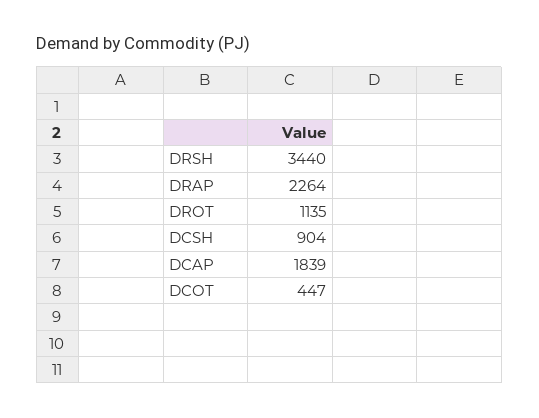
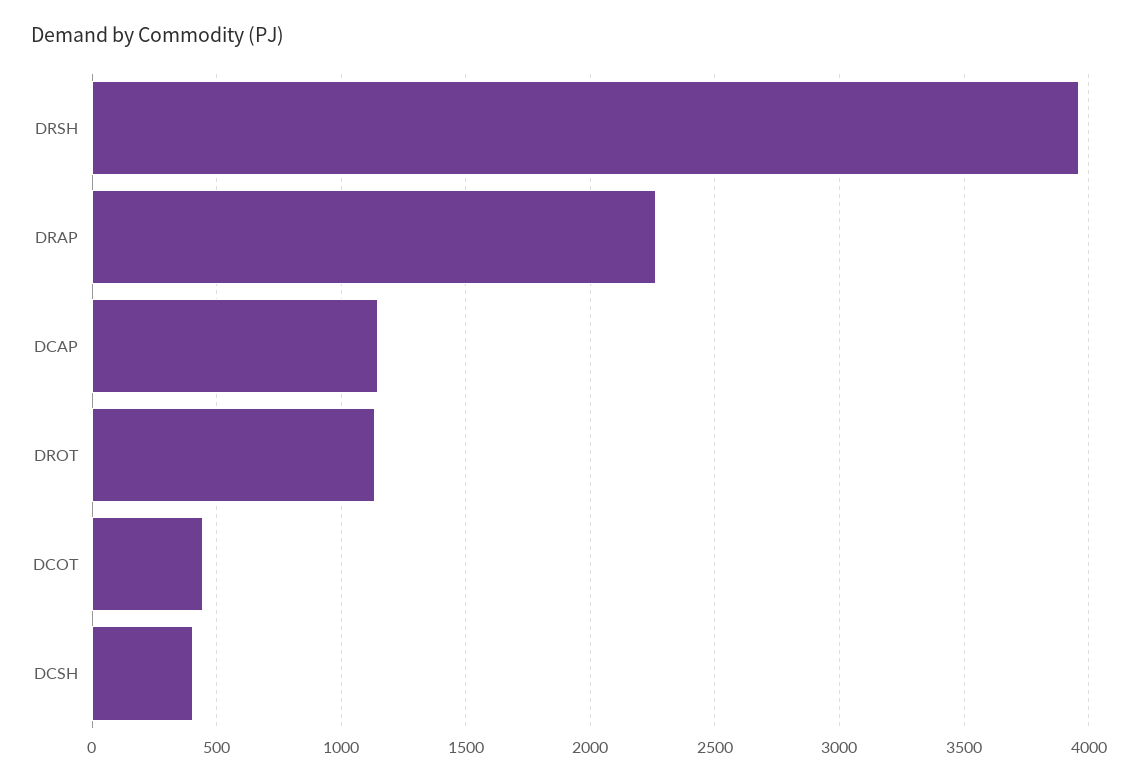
DRSH: 3440 -> 3950
DCSH: 904 -> 400
DCAP: 1839 -> 1150

